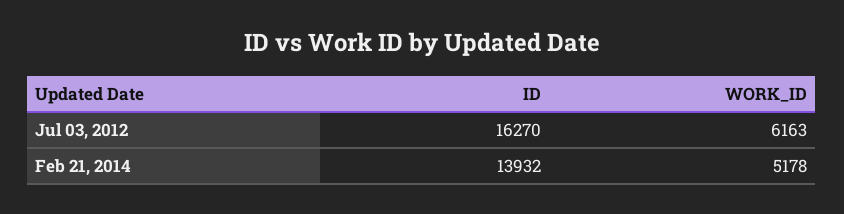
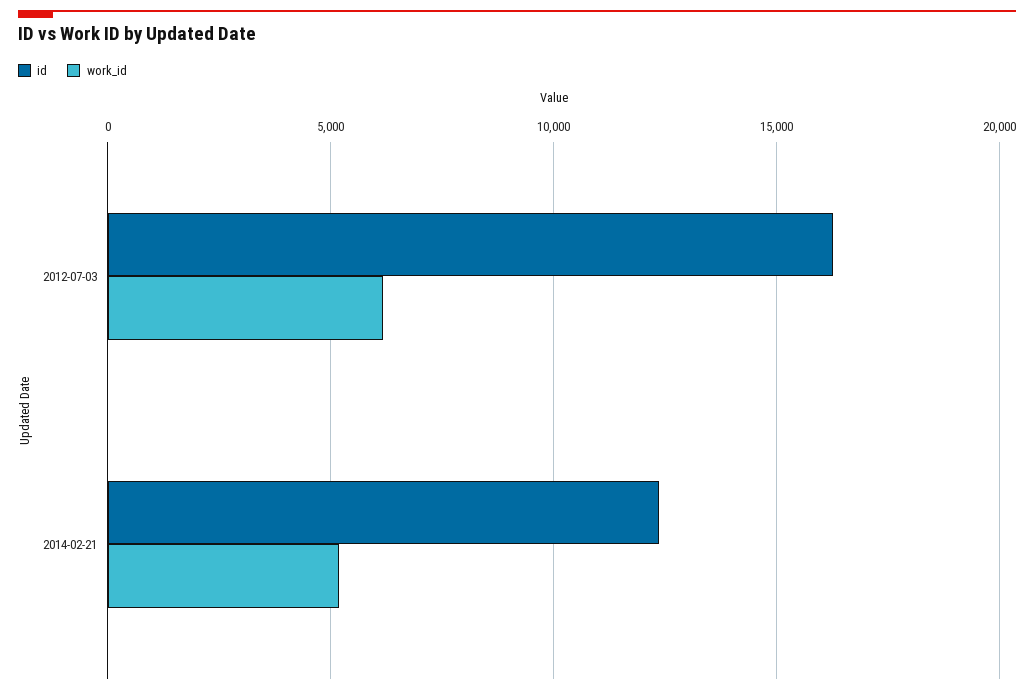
ID, Feb 21, 2014: 13932 -> 12500

